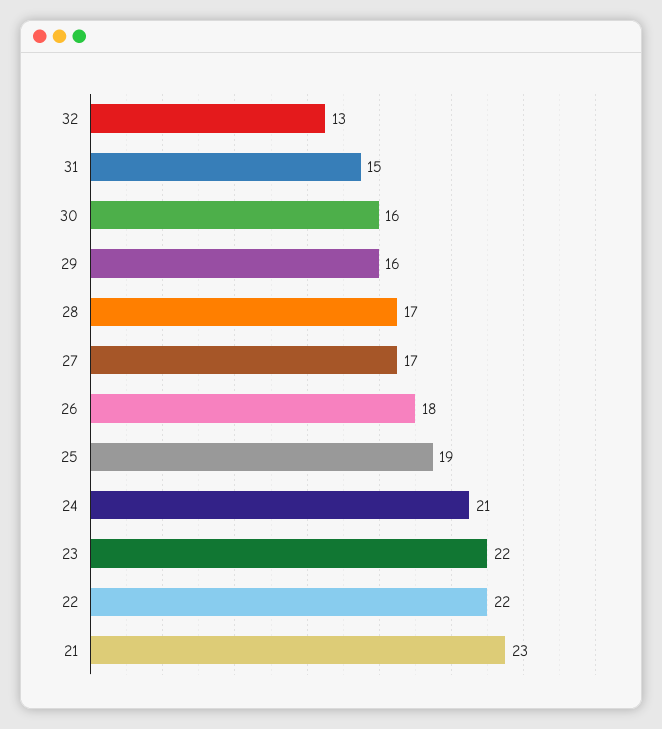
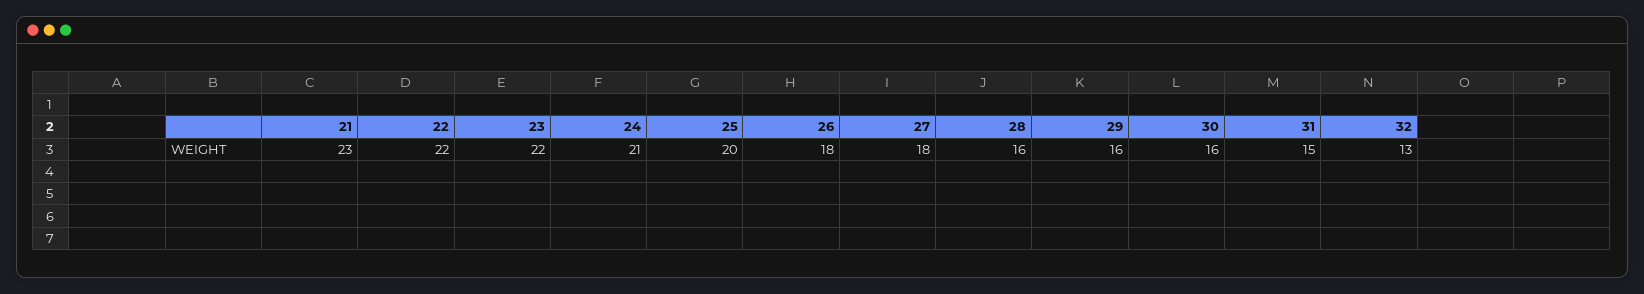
28: 17 -> 16
27: 17 -> 18
25: 19 -> 20

